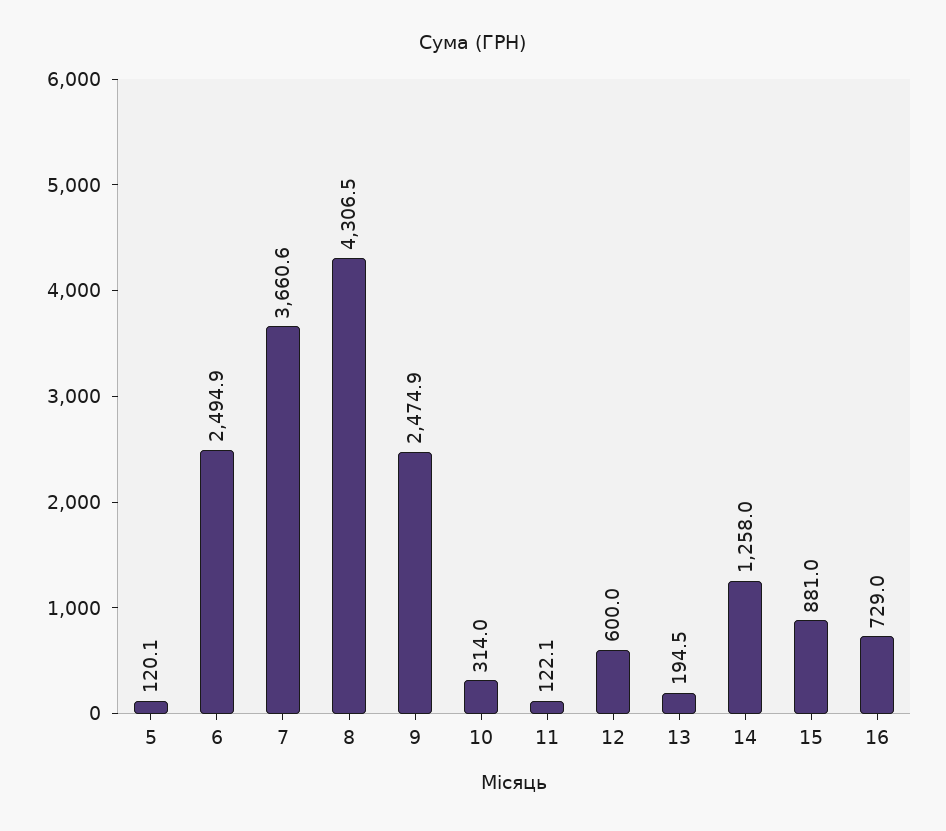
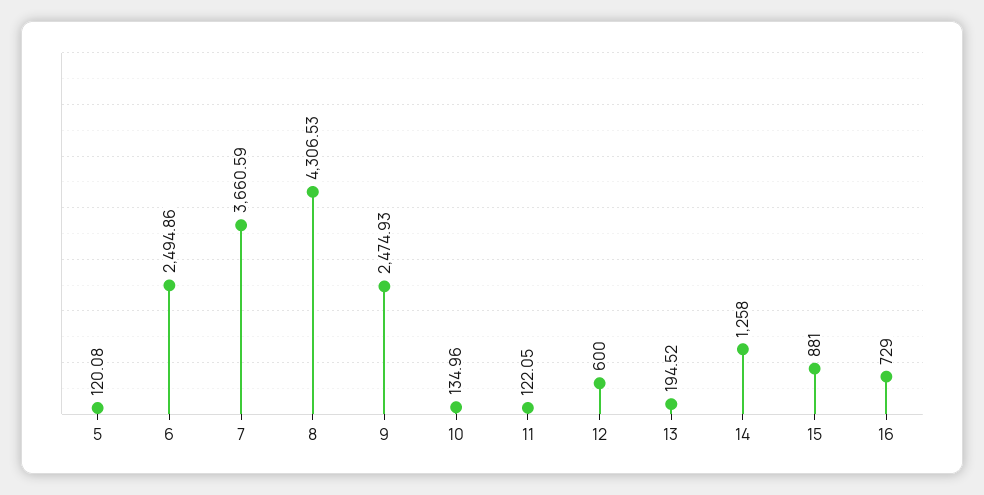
10: 314 -> 134.96

